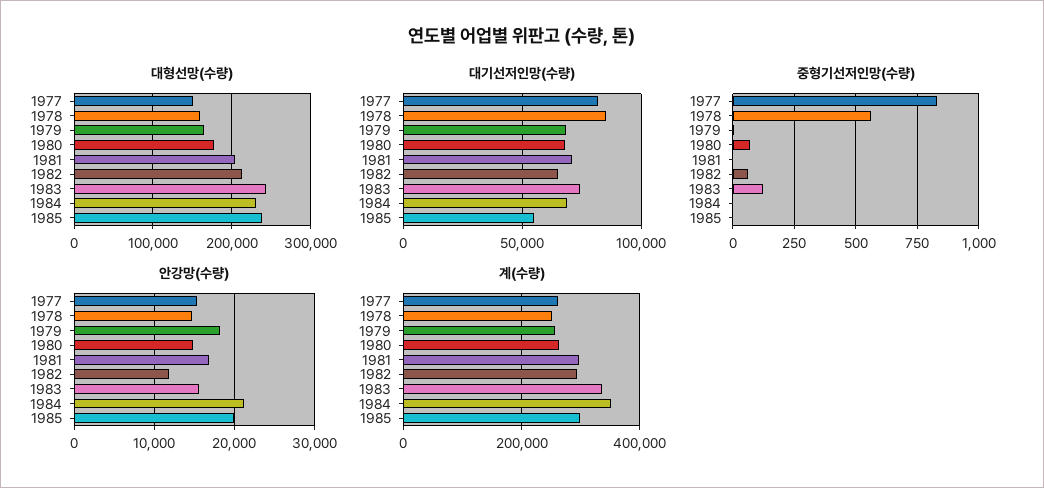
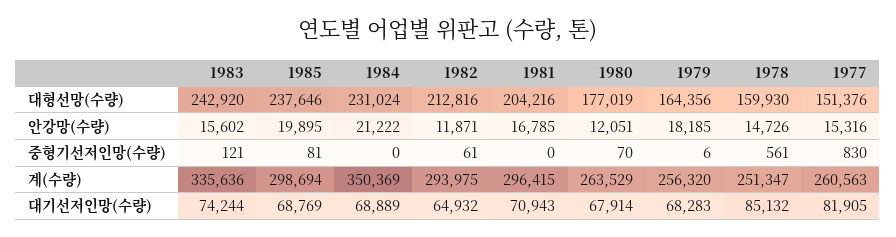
대기선저인망(수량), 1985: 55000 -> 68769
중형기선저인망(수량), 1985: 0 -> 81
안강망(수량), 1980: 15000 -> 12051

